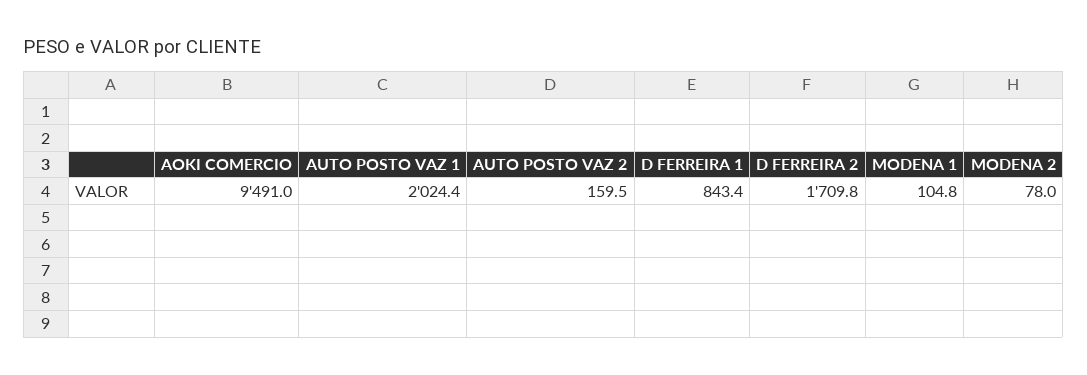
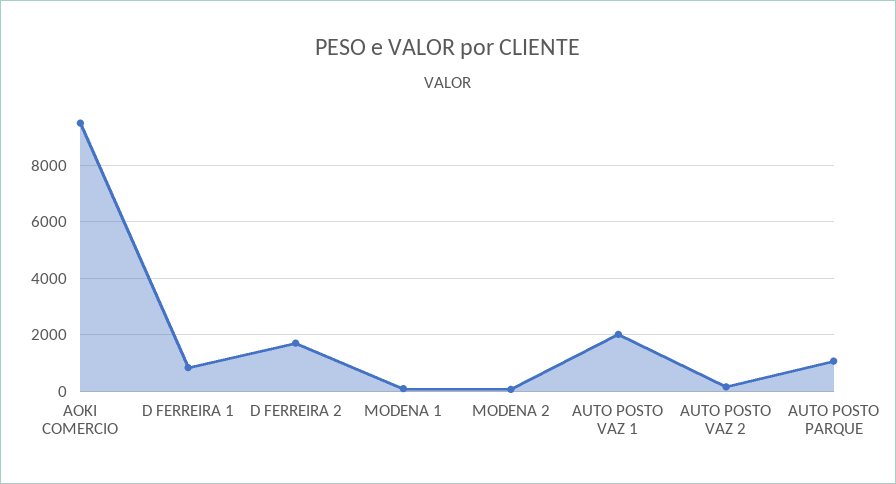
AUTO POSTO PARQUE: none -> 1000

